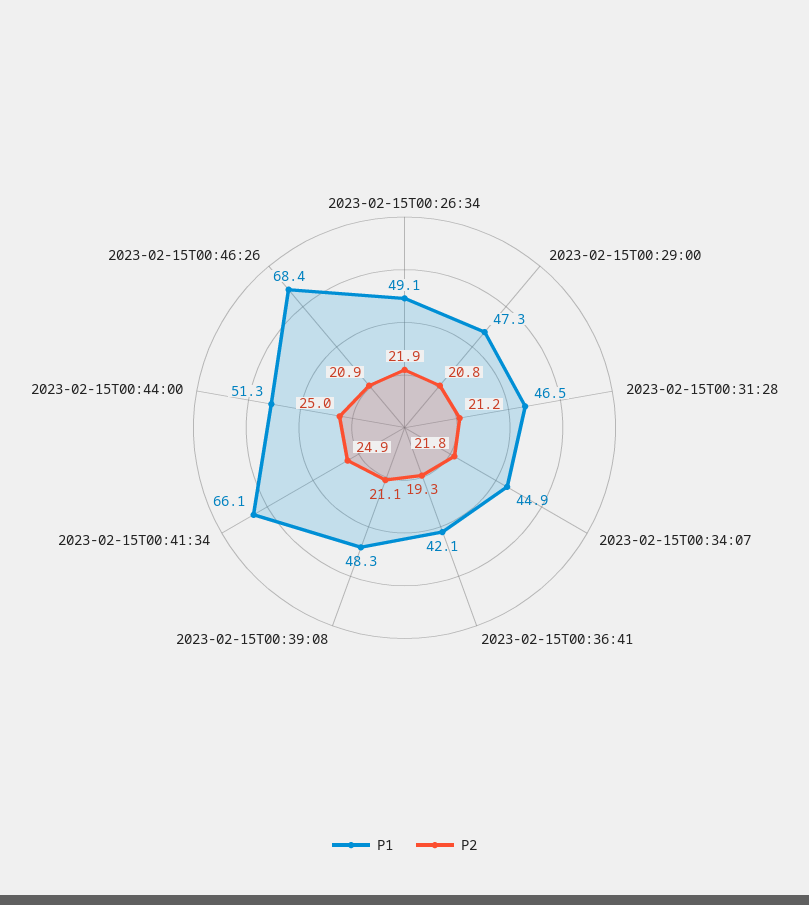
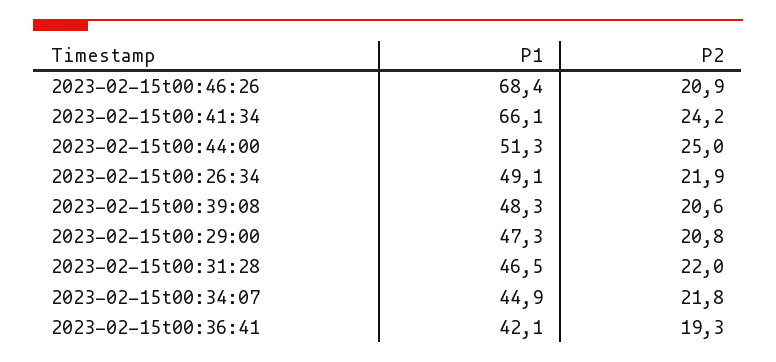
P2, 2023-02-15T00:31:28: 21.2 -> 22
P2, 2023-02-15T00:39:08: 21.1 -> 20.6
P2, 2023-02-15T00:41:34: 24.9 -> 24.2

